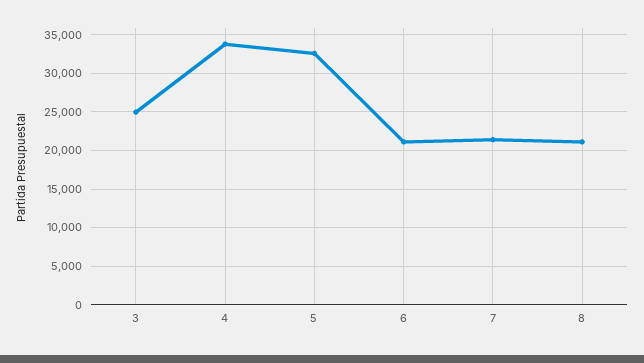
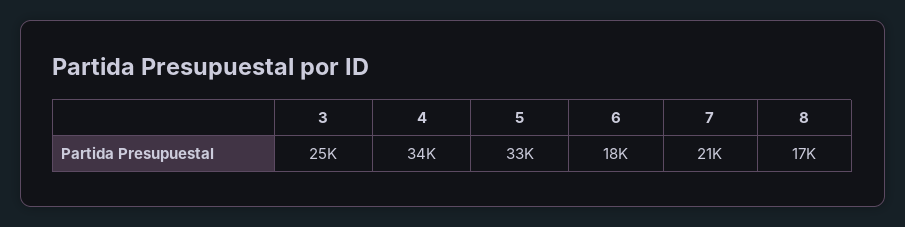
6: 21000 -> 18000
8: 21000 -> 17000

